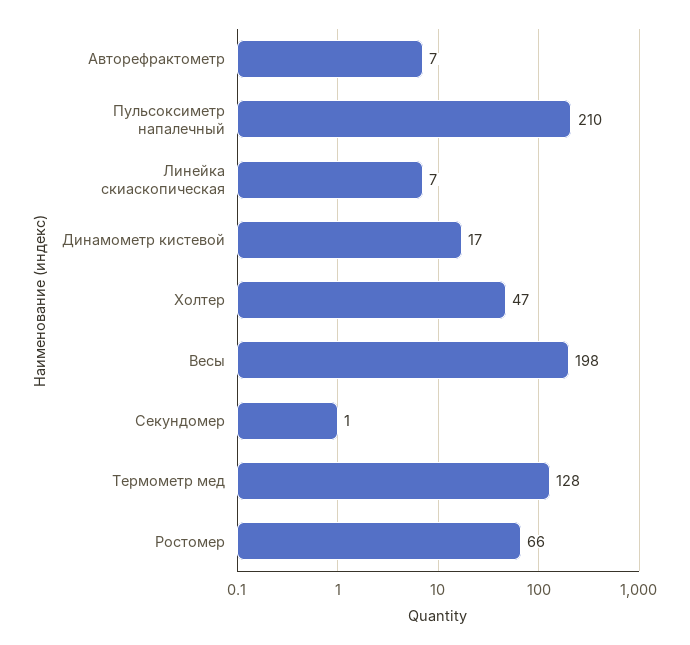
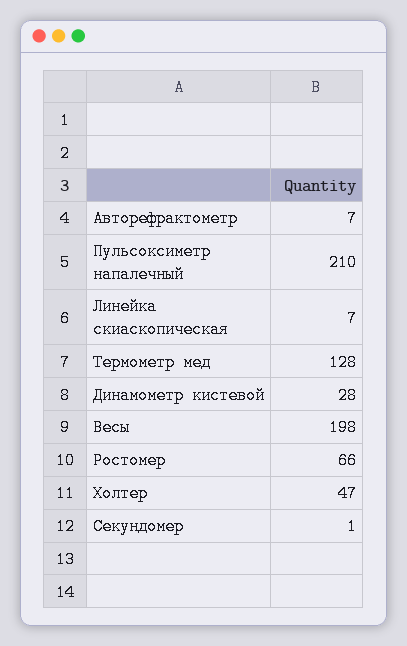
Динамометр кистевой: 17 -> 28

